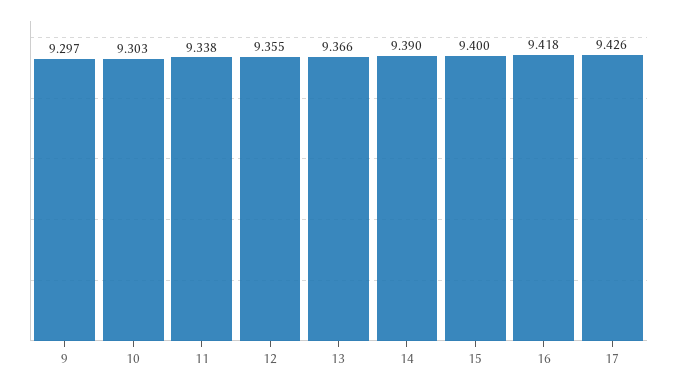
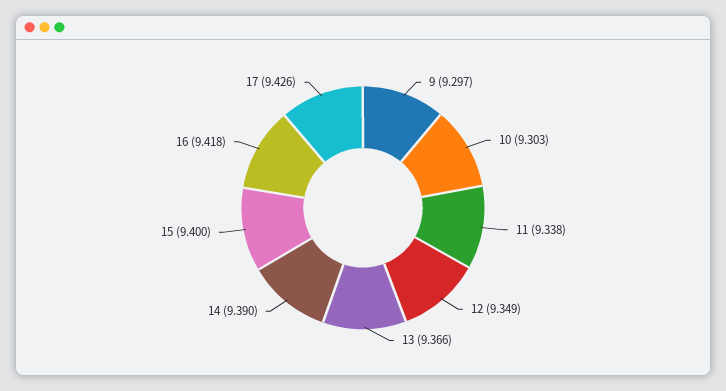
12: 9.355 -> 9.349

